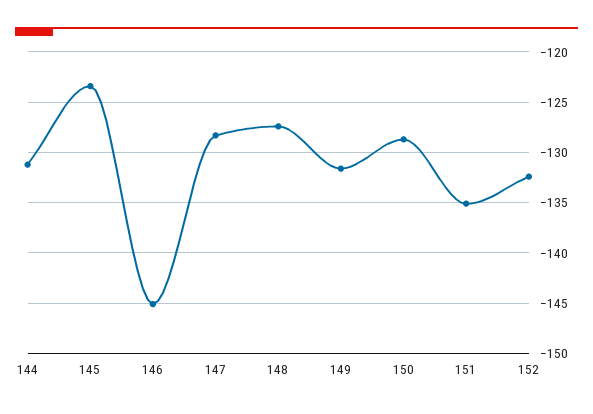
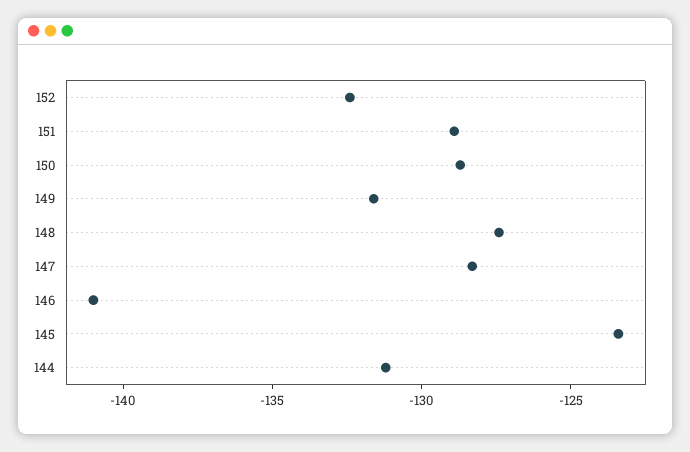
146: -145 -> -141
151: -135 -> -129

